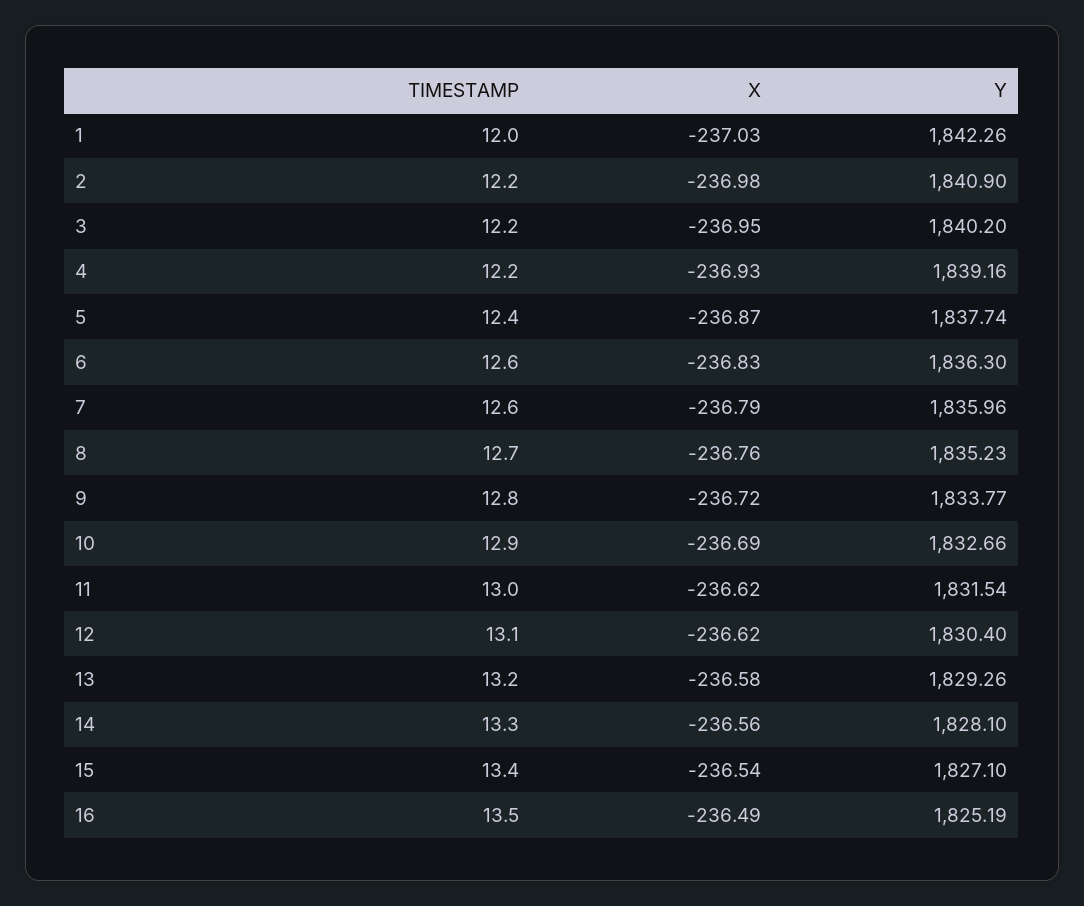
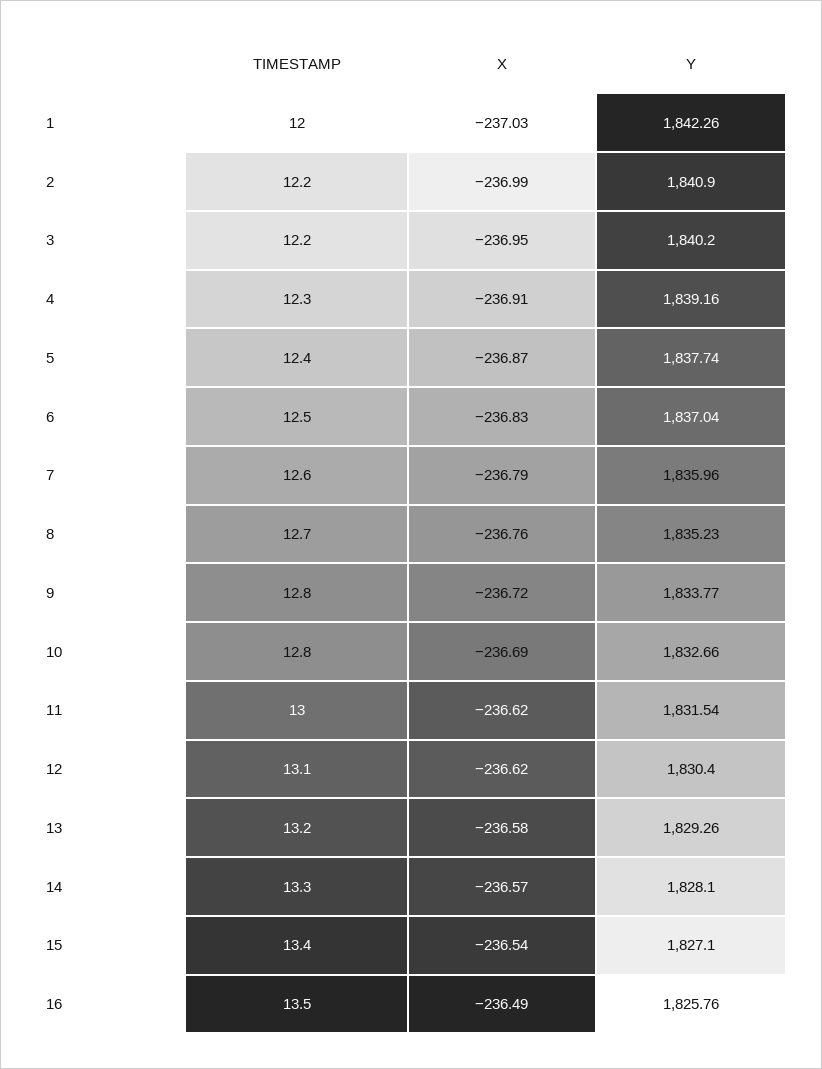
X, 2: -236.98 -> -236.99
TIMESTAMP, 4: 12.2 -> 12.3
X, 4: -236.93 -> -236.91
TIMESTAMP, 6: 12.6 -> 12.5
Y, 6: 1836.3 -> 1837.04
TIMESTAMP, 10: 12.9 -> 12.8
X, 14: -236.56 -> -236.57
Y, 16: 1825.19 -> 1825.76

